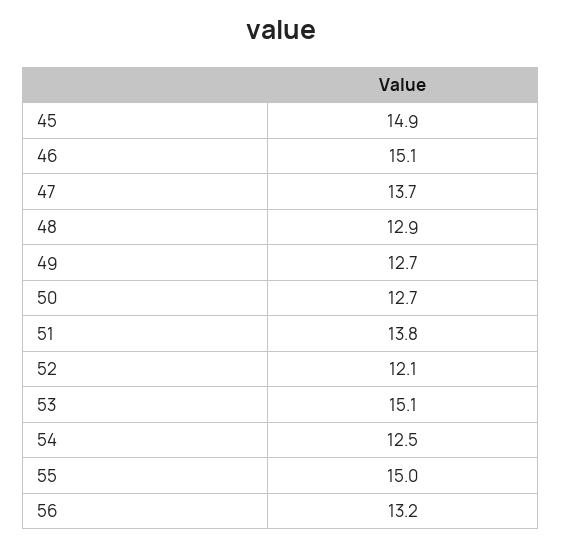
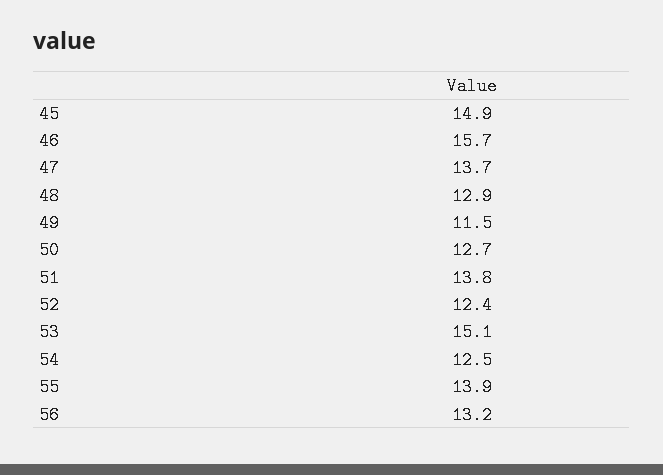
46: 15.1 -> 15.7
49: 12.7 -> 11.5
52: 12.1 -> 12.4
55: 15 -> 13.9

